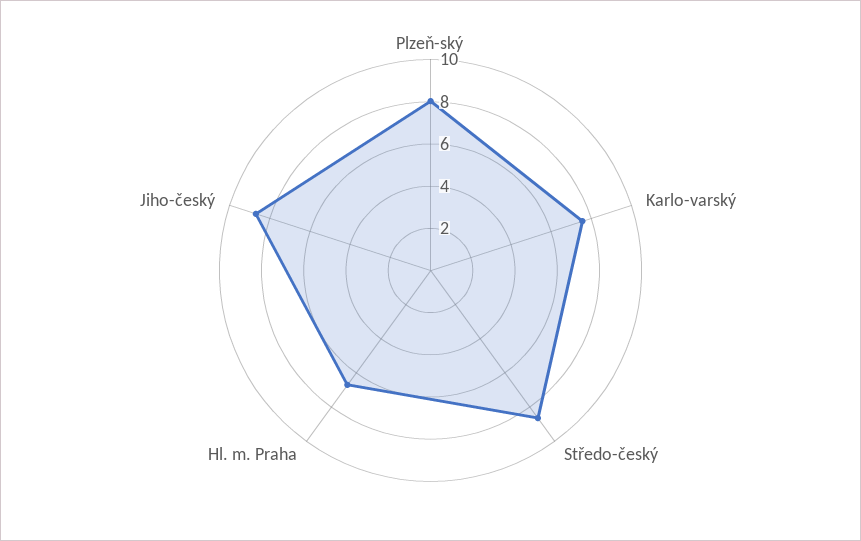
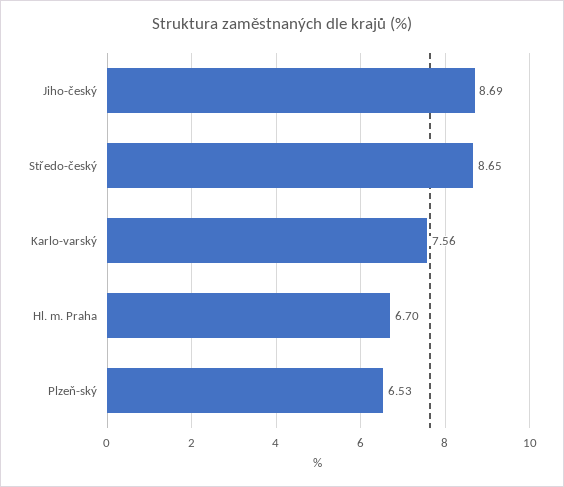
Plzeň-ský: 8 -> 6.53

